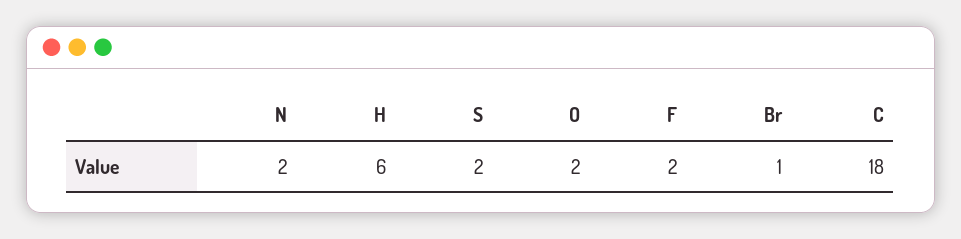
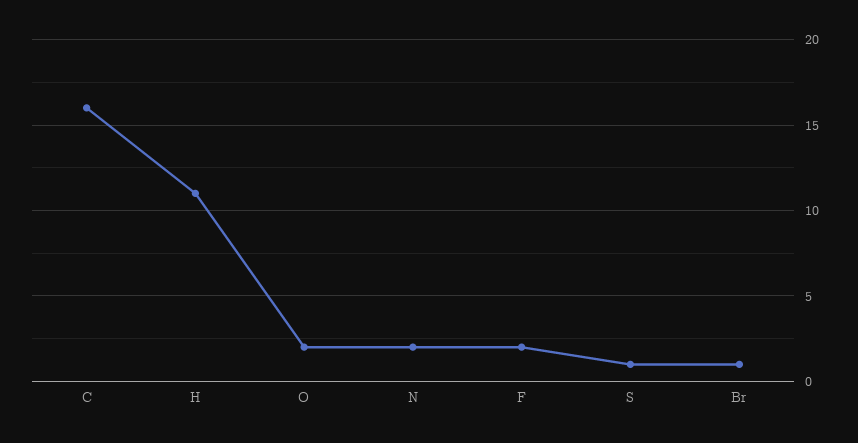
H: 6 -> 11
S: 2 -> 1
C: 18 -> 16

